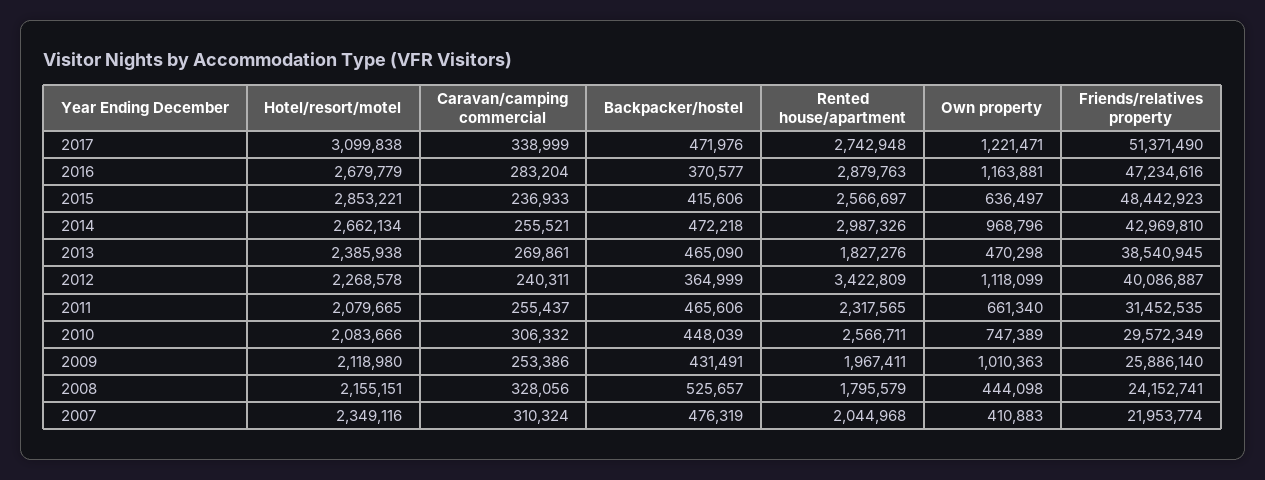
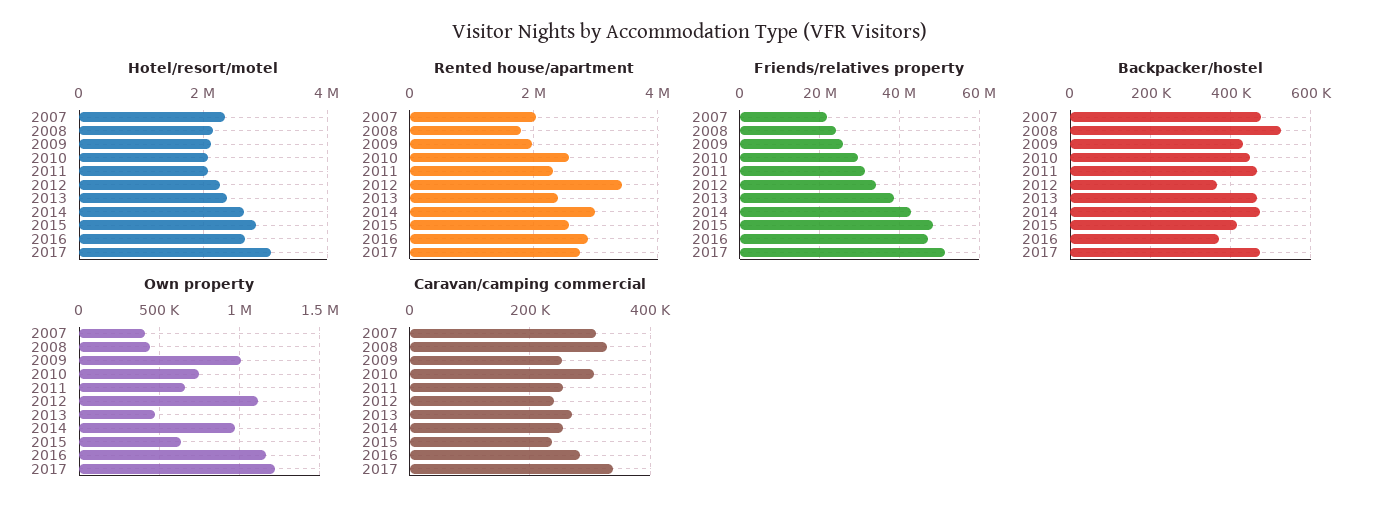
Rented house/apartment, 2013: 1827276 -> 2400000
Friends/relatives property, 2012: 40086887 -> 34000000

